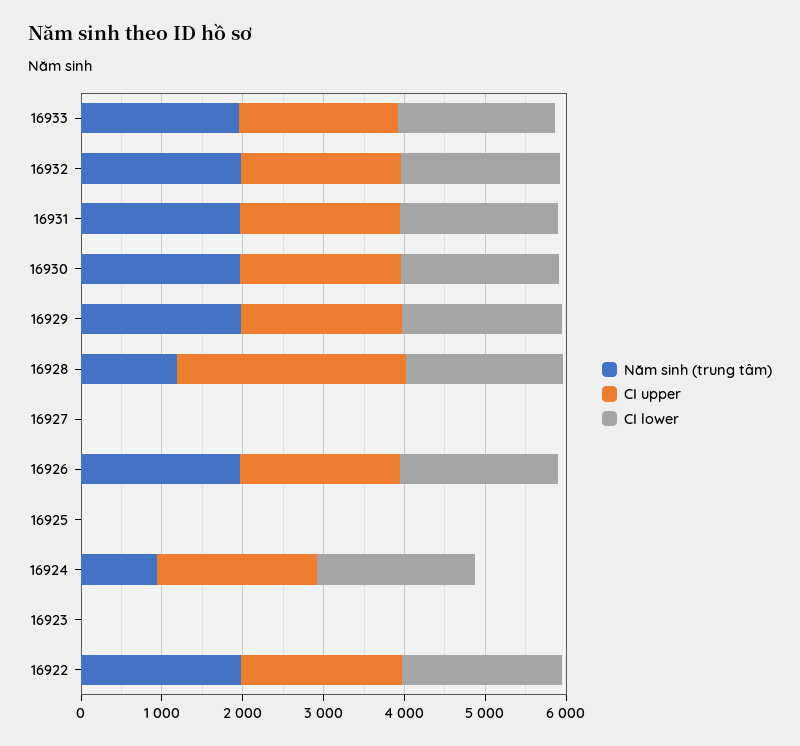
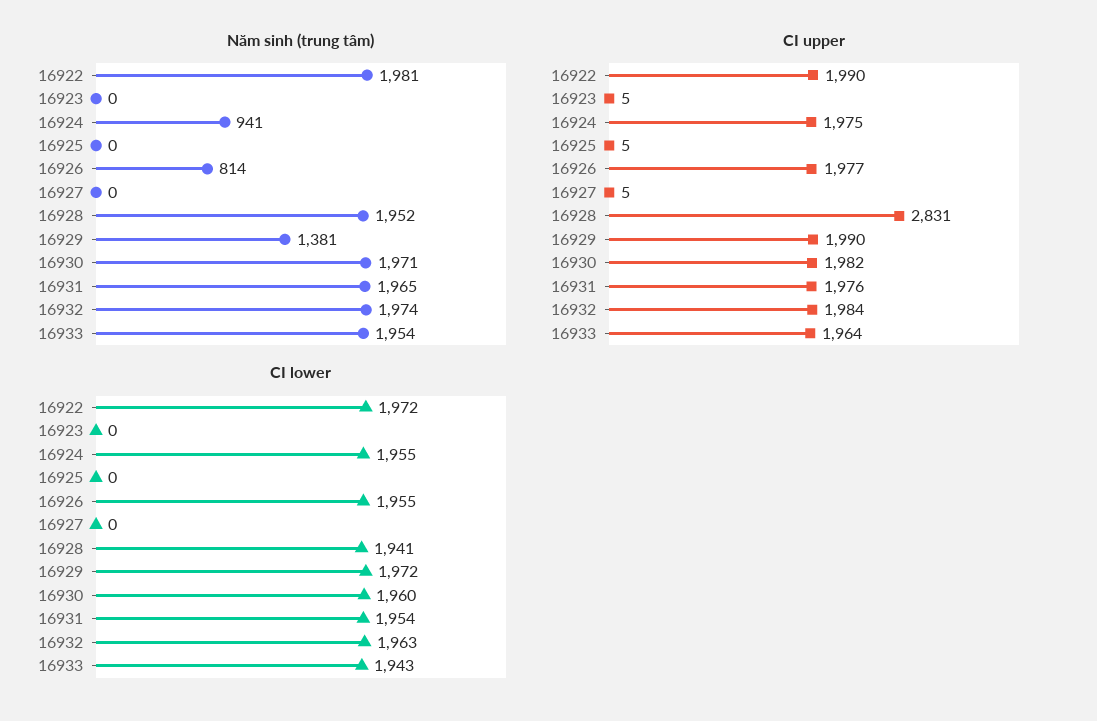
Năm sinh (trung tâm), 16929: 2000 -> 1381
Năm sinh (trung tâm), 16928: 1200 -> 1952
Năm sinh (trung tâm), 16926: 2000 -> 814

